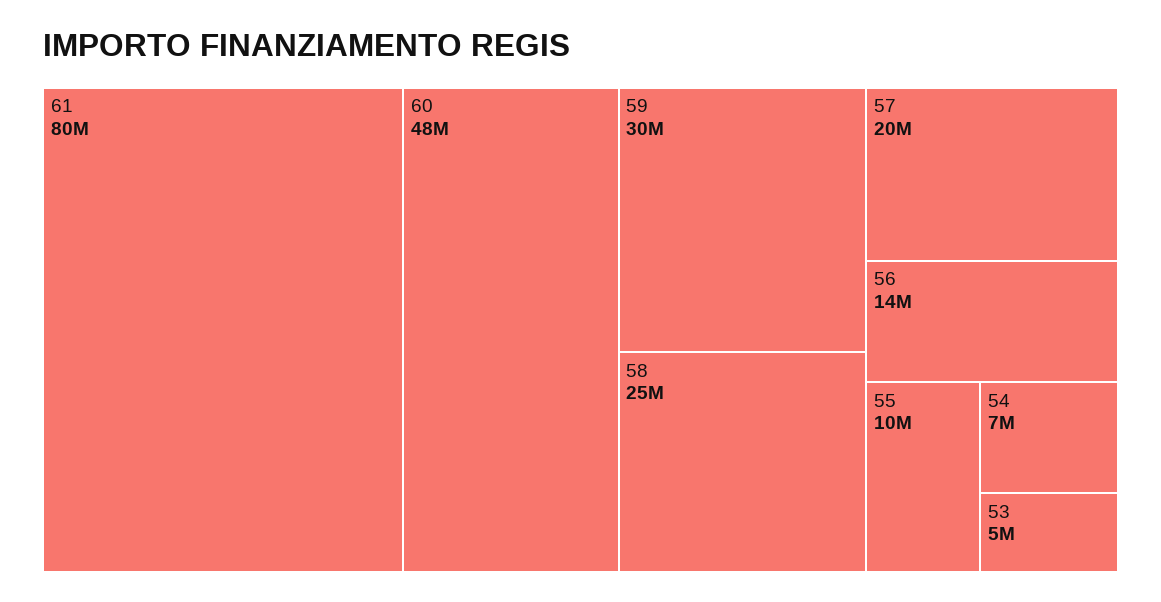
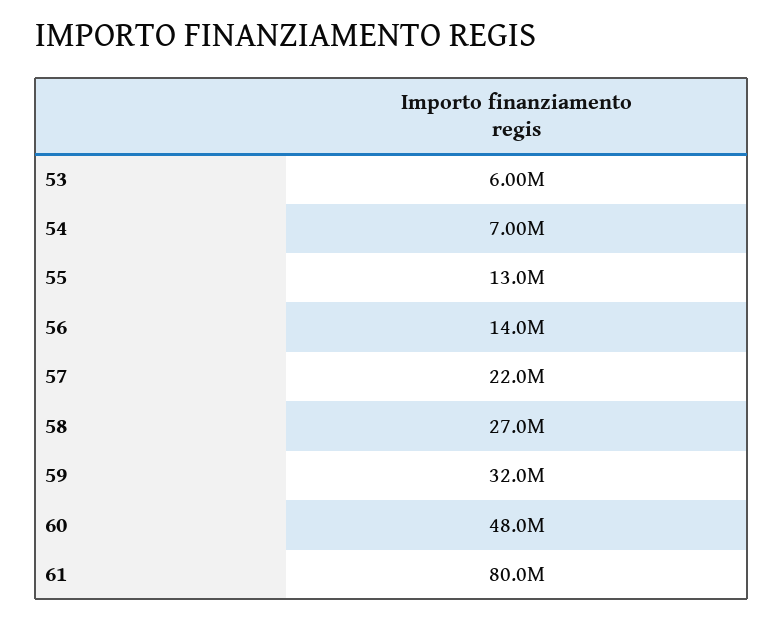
59: 30000000 -> 32000000
58: 25000000 -> 27000000
57: 20000000 -> 22000000
55: 10000000 -> 13000000
53: 5000000 -> 6000000

